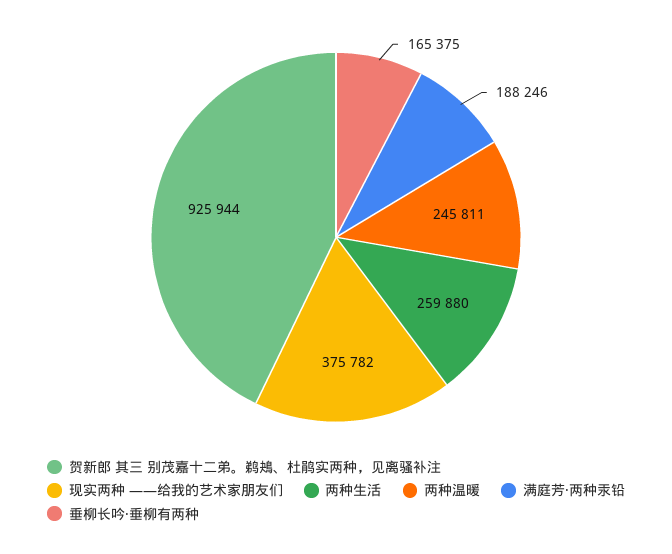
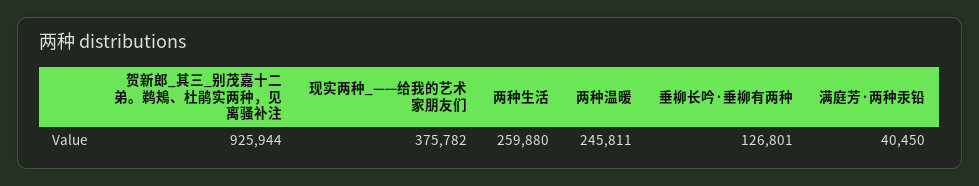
满庭芳·两种汞铅: 188246 -> 40450
垂柳长吟·垂柳有两种: 165375 -> 126801

